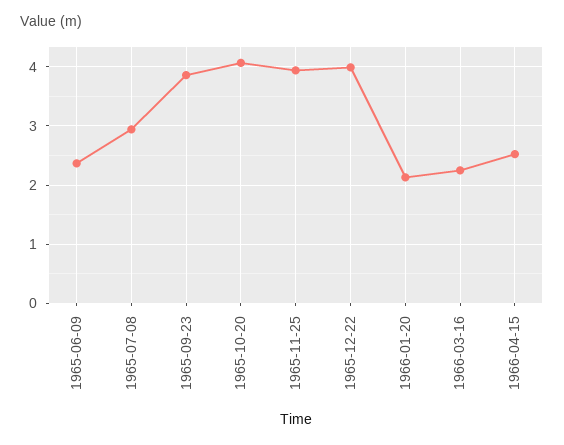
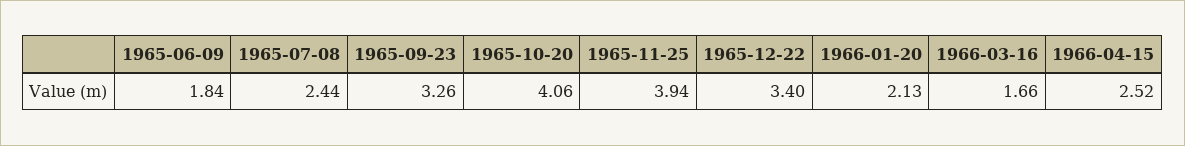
1965-06-09: 2.4 -> 1.84
1965-07-08: 3 -> 2.44
1965-09-23: 3.8 -> 3.26
1965-12-22: 4 -> 3.4
1966-03-16: 2.2 -> 1.66

